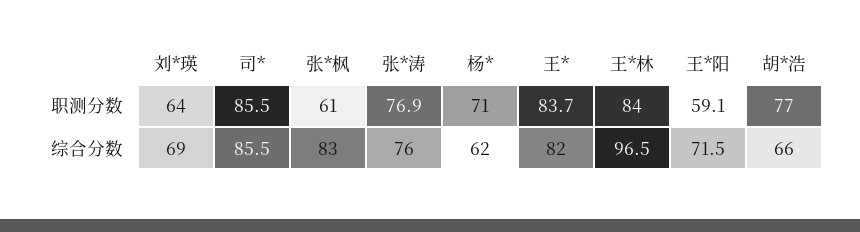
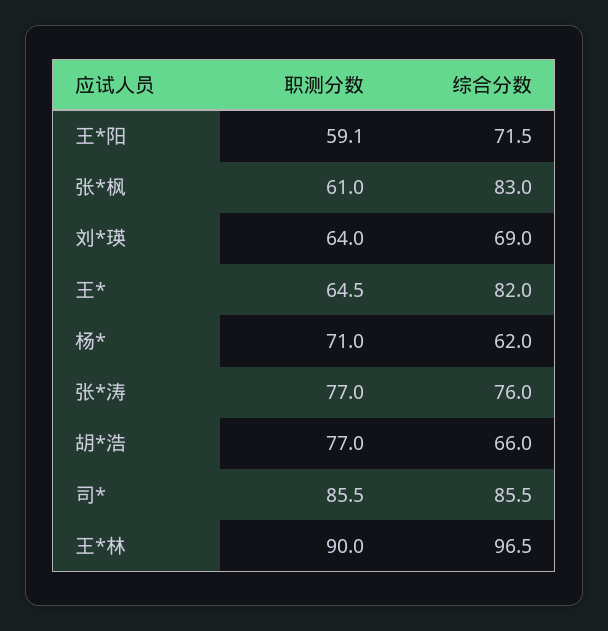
张*涛, 职测分数: 76.9 -> 77
王*, 职测分数: 83.7 -> 64.5
王*林, 职测分数: 84 -> 90

